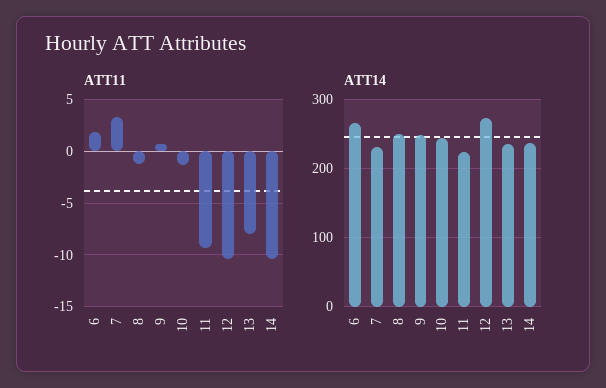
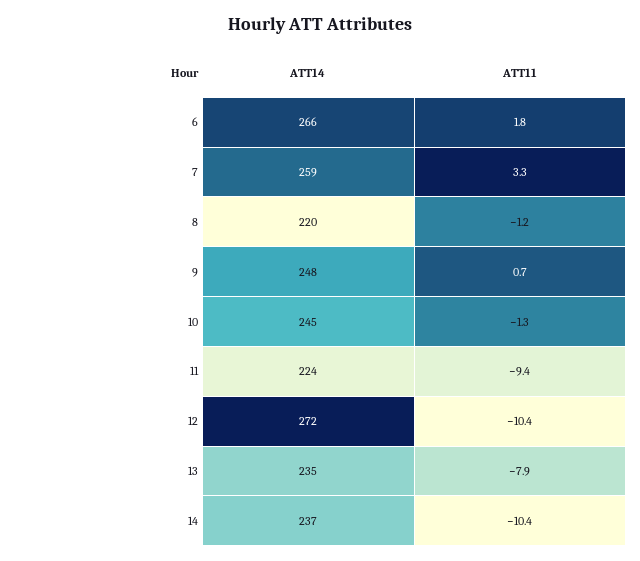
ATT14, 7: 230 -> 259
ATT14, 8: 250 -> 220

